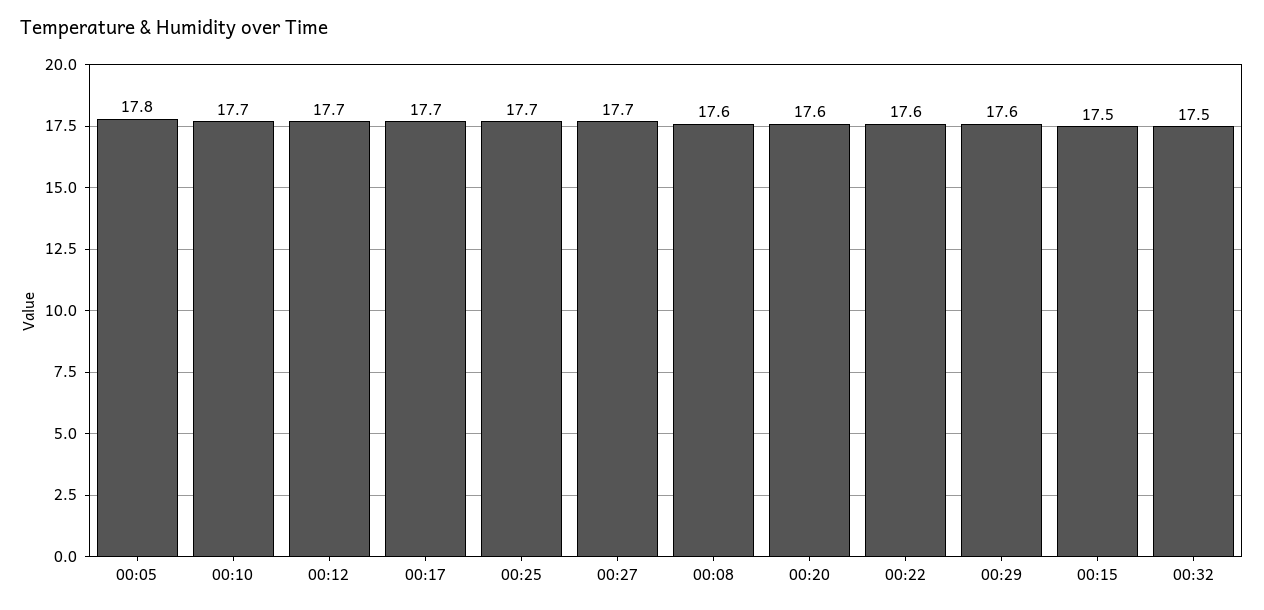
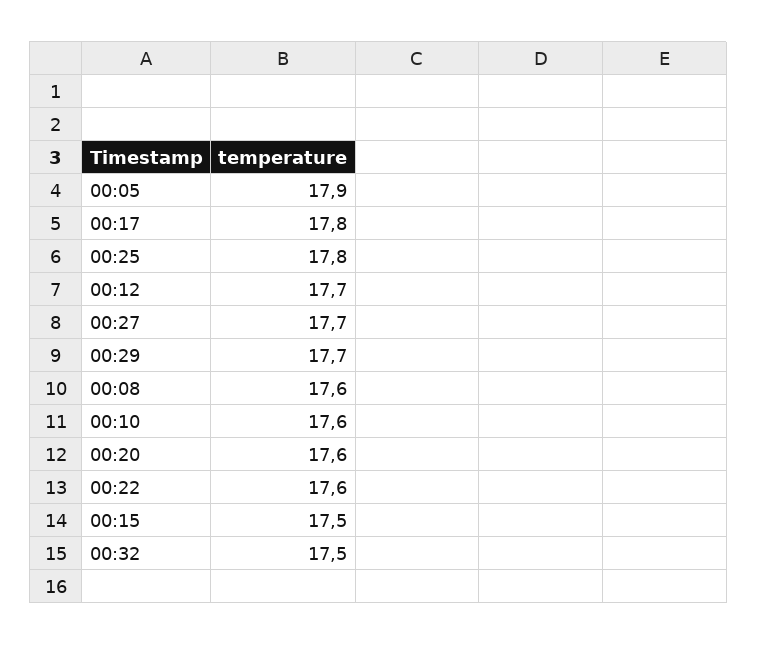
00:05: 17.8 -> 17.9
00:10: 17.7 -> 17.6
00:17: 17.7 -> 17.8
00:25: 17.7 -> 17.8
00:29: 17.6 -> 17.7

